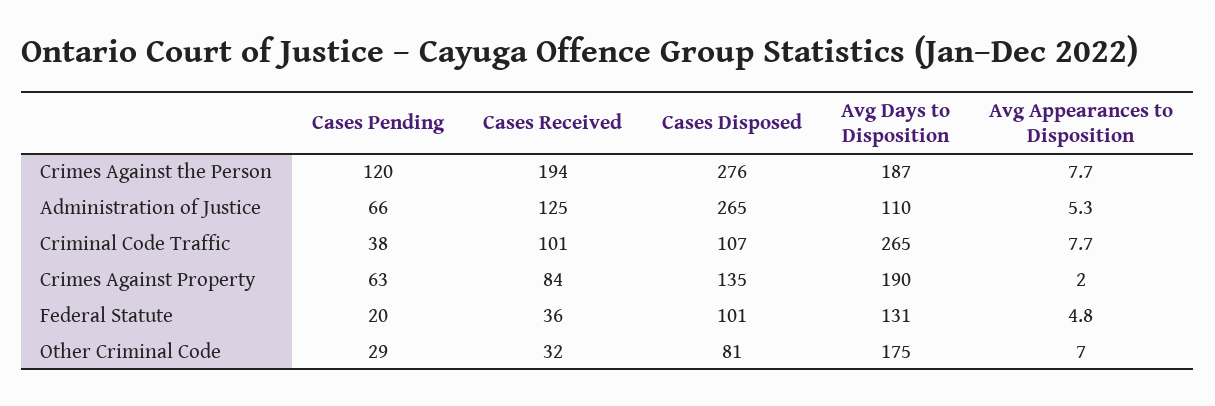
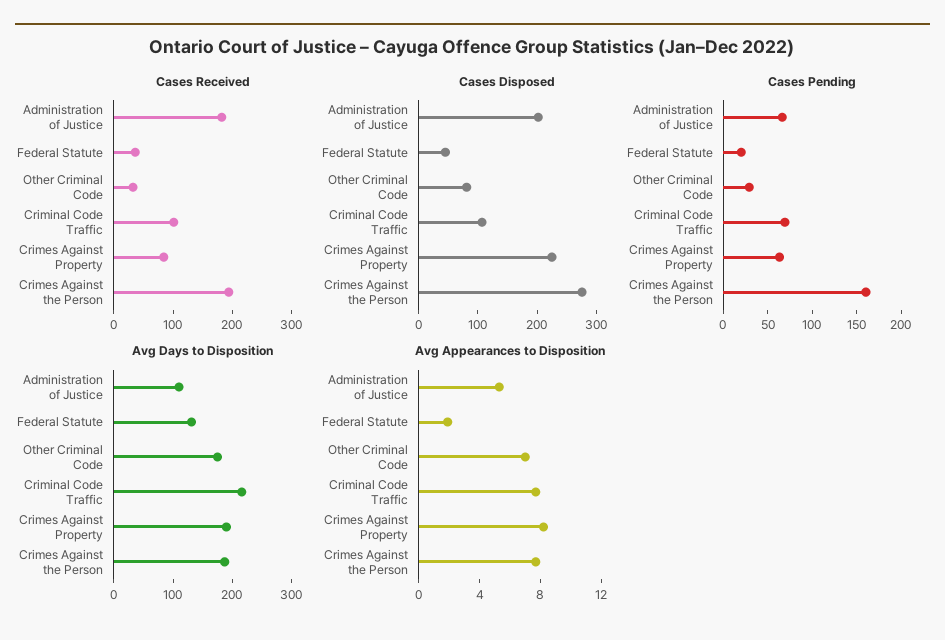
Cases Pending, Crimes Against the Person: 120 -> 160
Cases Received, Administration of Justice: 125 -> 180
Cases Disposed, Administration of Justice: 265 -> 200
Cases Pending, Criminal Code Traffic: 38 -> 70
Avg Days to Disposition, Criminal Code Traffic: 265 -> 220
Cases Disposed, Crimes Against Property: 135 -> 220
Avg Appearances to Disposition, Crimes Against Property: 2 -> 8
Cases Disposed, Federal Statute: 101 -> 40
Avg Appearances to Disposition, Federal Statute: 4.8 -> 2

